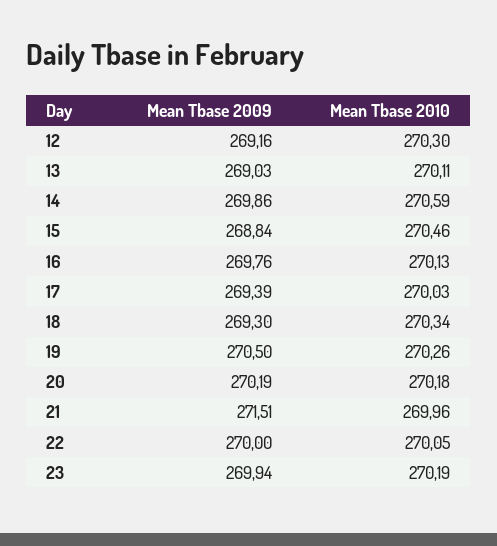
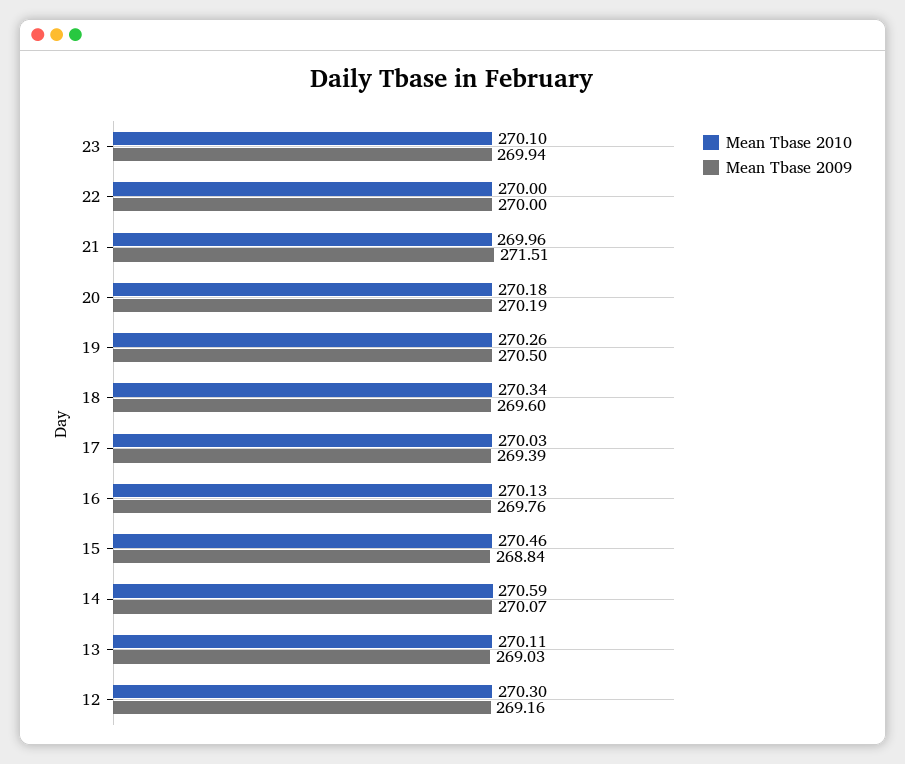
Mean Tbase 2009, 14: 269.86 -> 270.07
Mean Tbase 2009, 18: 269.3 -> 269.6
Mean Tbase 2010, 22: 270.05 -> 270
Mean Tbase 2010, 23: 270.19 -> 270.1

